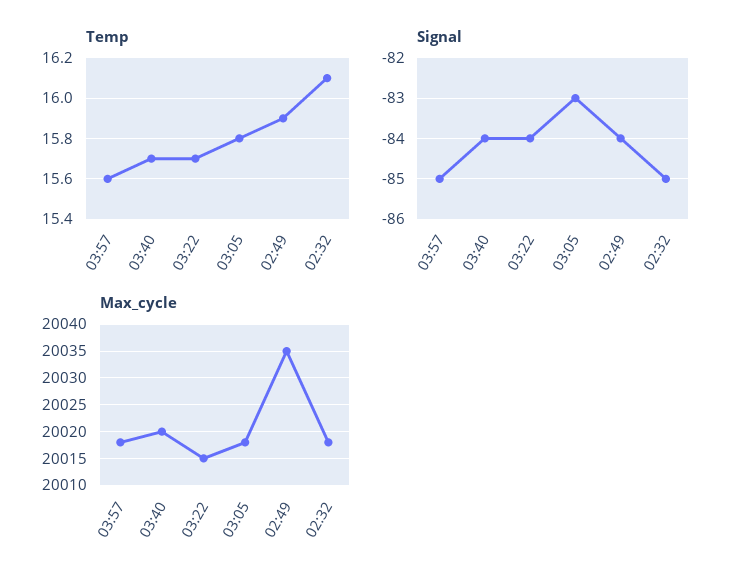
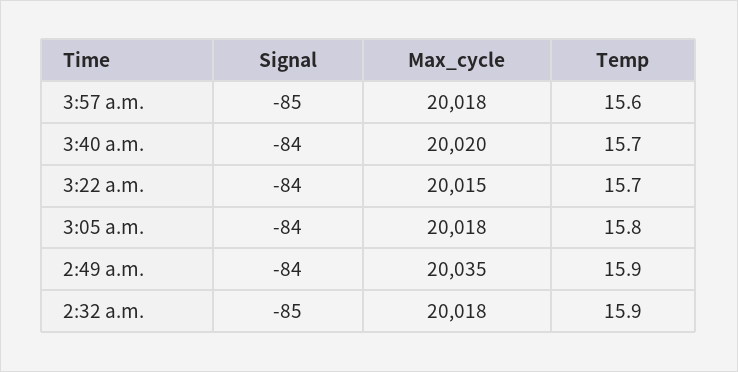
Temp, 02:32: 16.1 -> 15.9
Signal, 03:05: -83 -> -84

